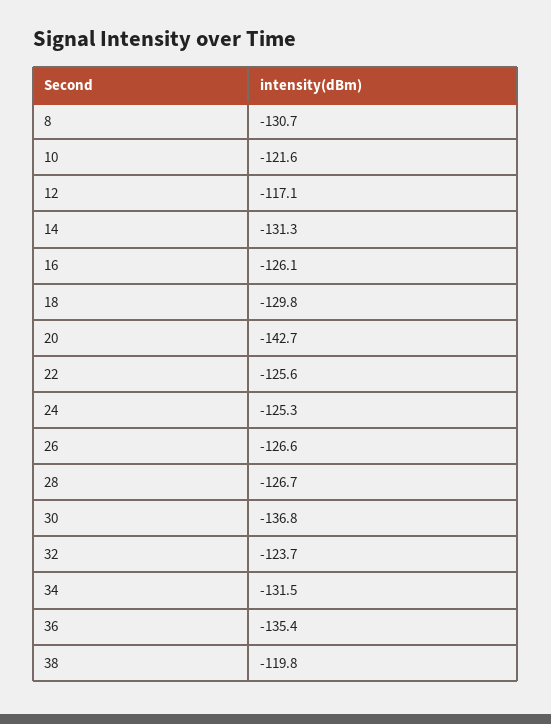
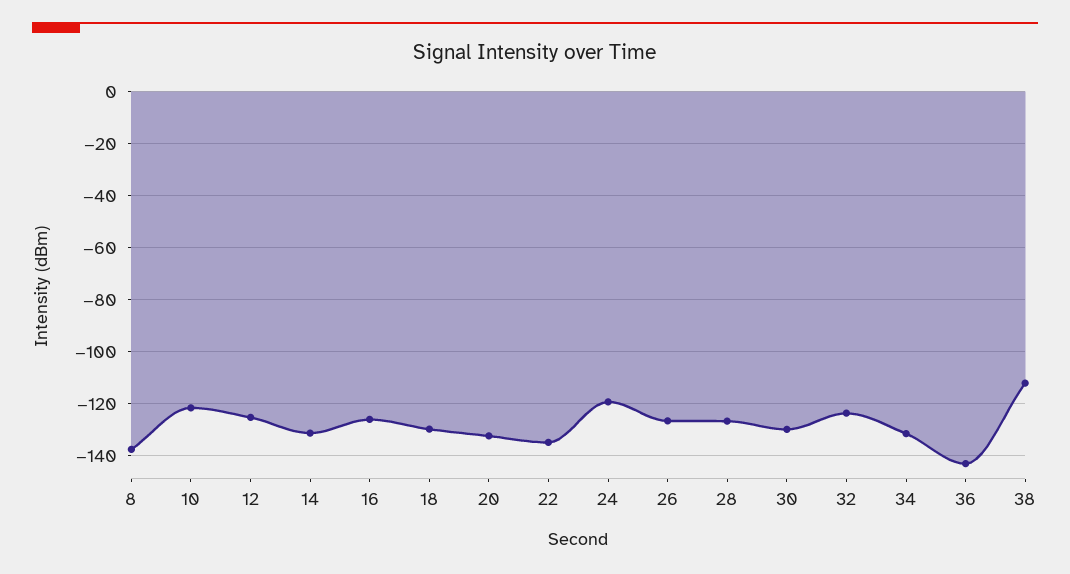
8: -130.7 -> -137.5
12: -117.1 -> -125
20: -142.7 -> -132.5
22: -125.6 -> -135
24: -125.3 -> -120
30: -136.8 -> -130
36: -135.4 -> -142.5
38: -119.8 -> -112.5

